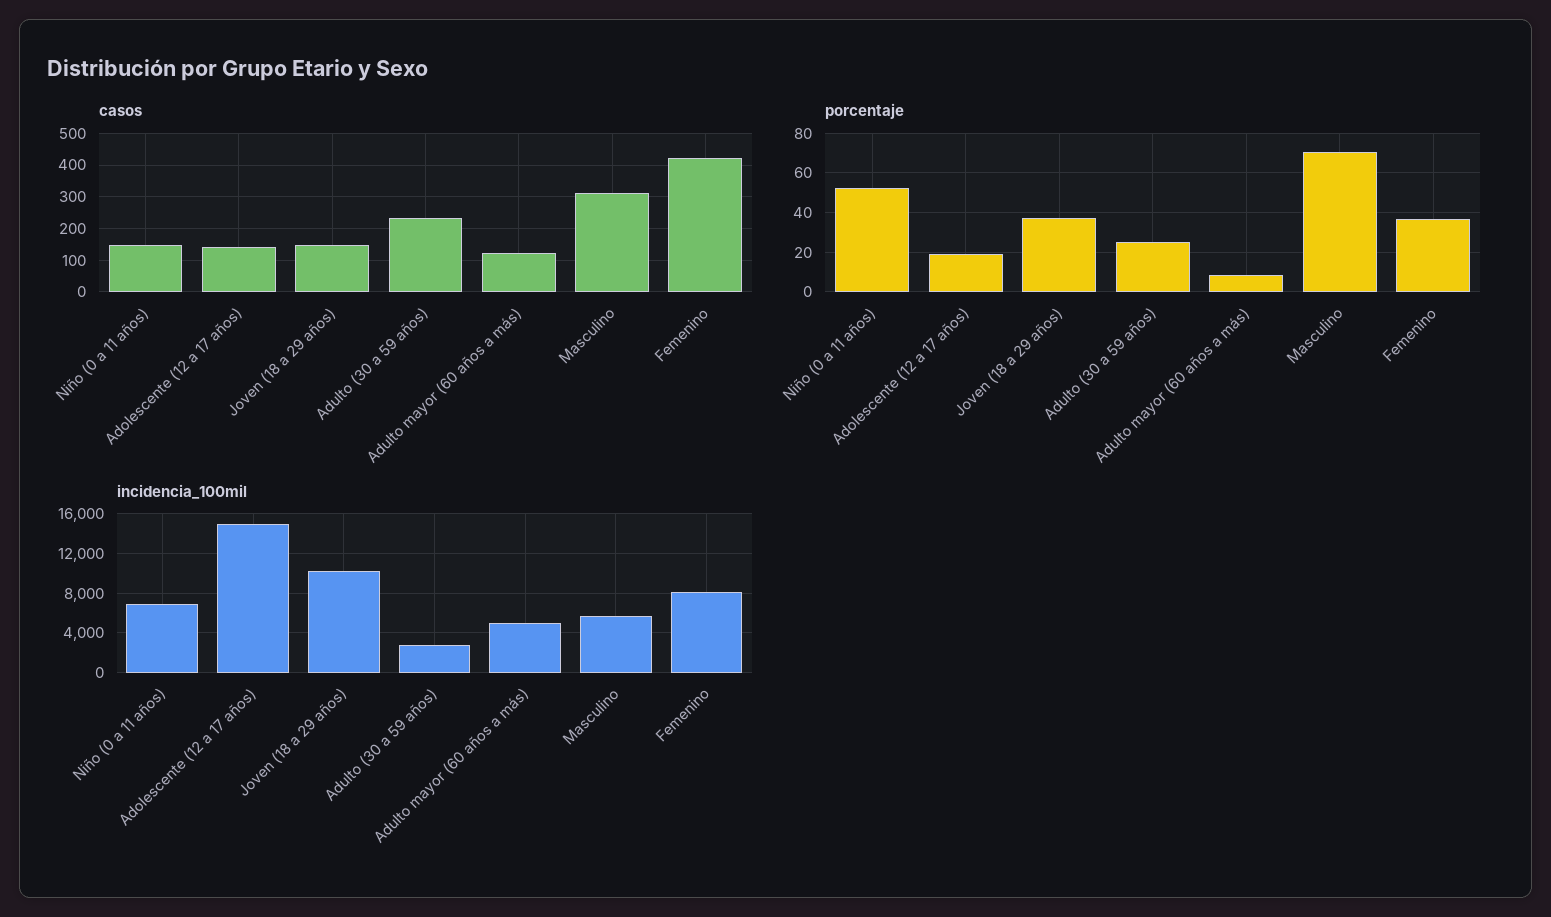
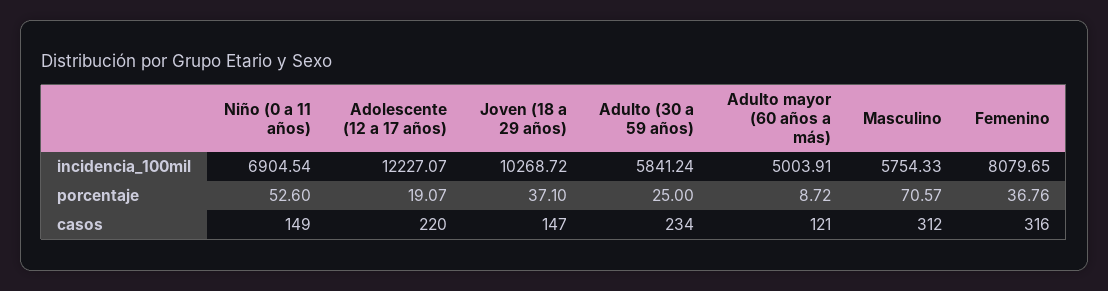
casos, Adolescente (12 a 17 años): 140 -> 220
casos, Femenino: 420 -> 316
incidencia_100mil, Adolescente (12 a 17 años): 15000 -> 12227.07
incidencia_100mil, Adulto (30 a 59 años): 3000 -> 5841.24

